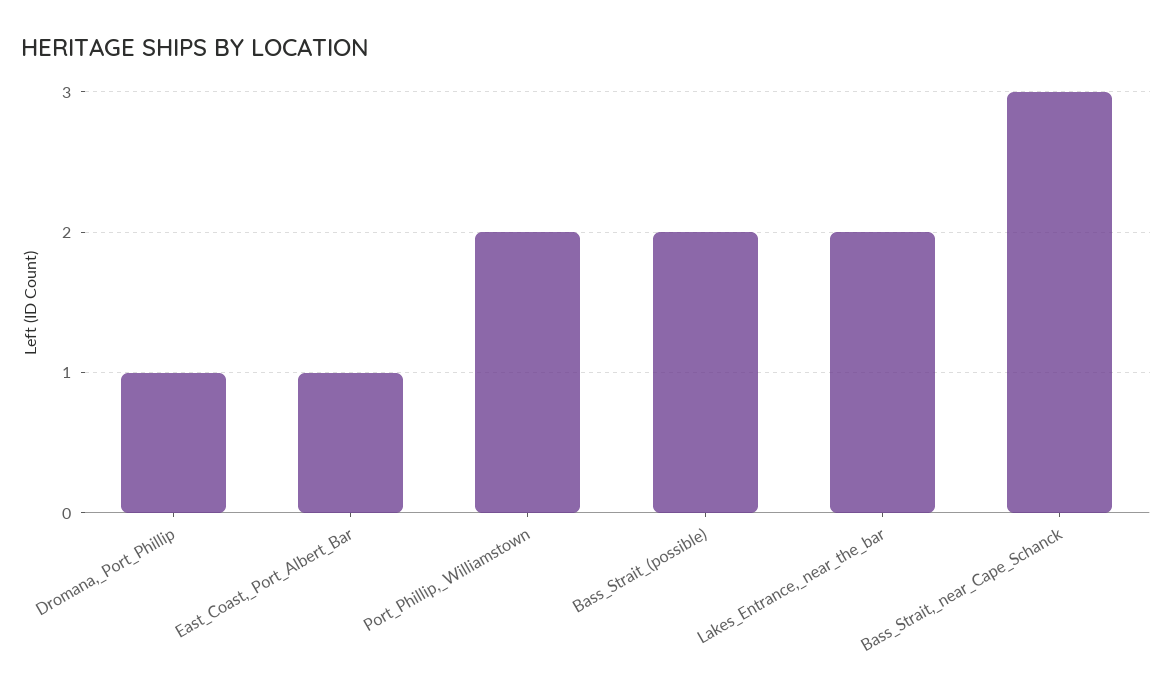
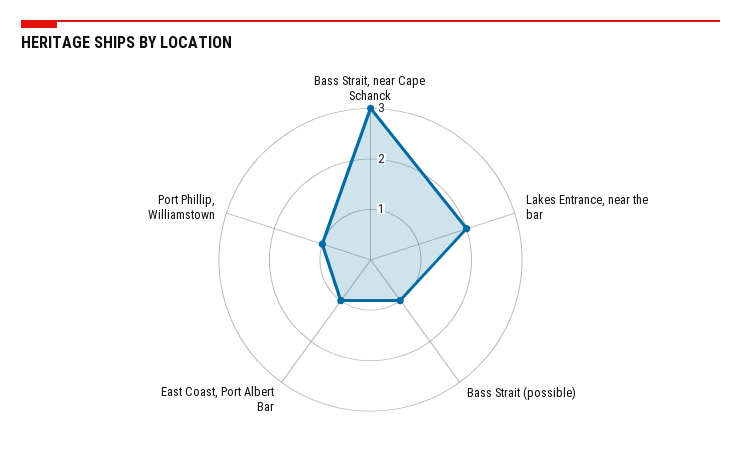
Dromana,_Port_Phillip: 1 -> none
Port_Phillip,_Williamstown: 2 -> 1
Bass_Strait_(possible): 2 -> 1

